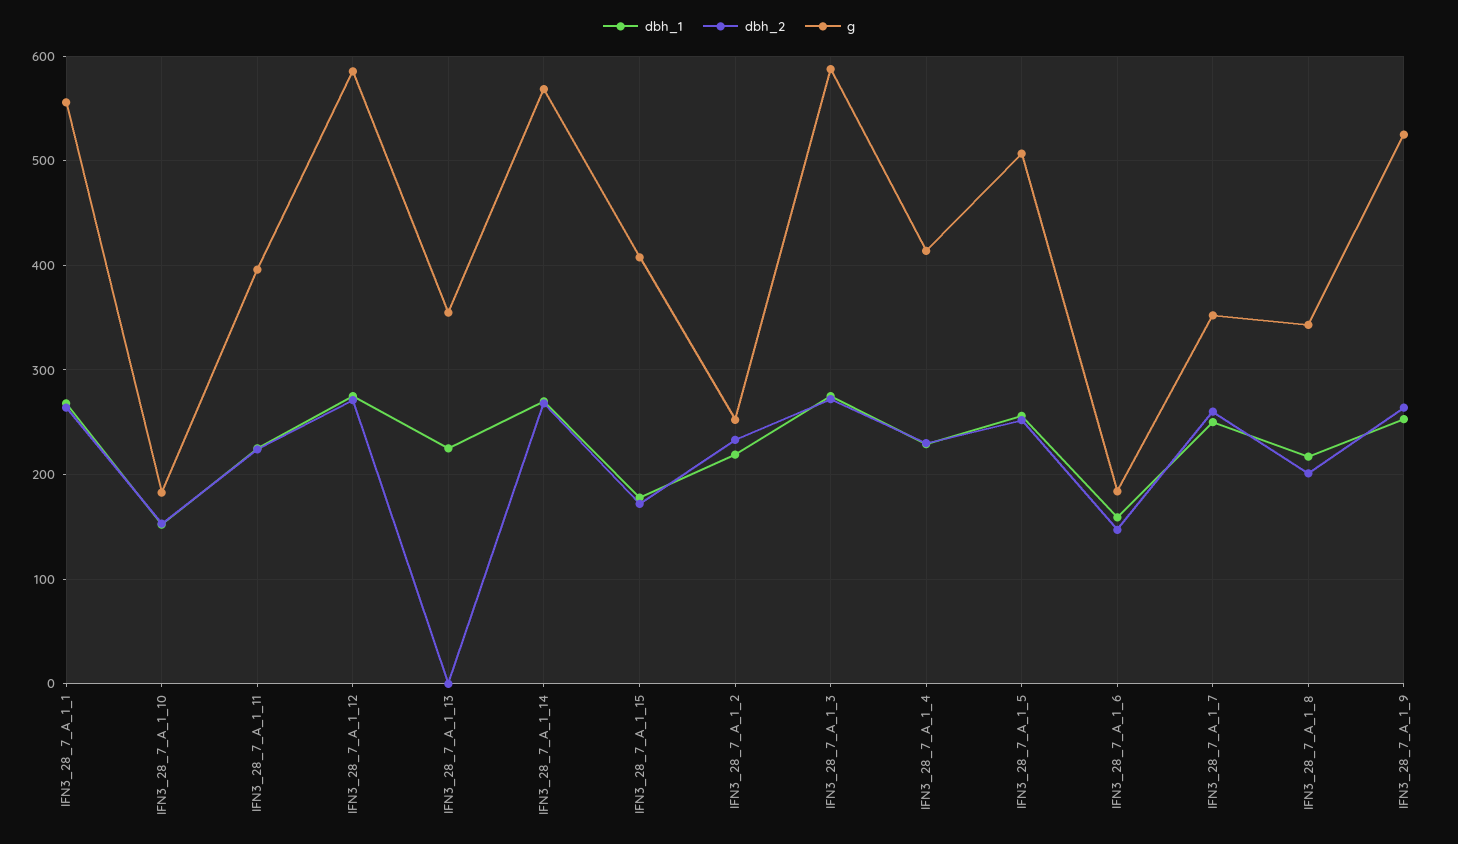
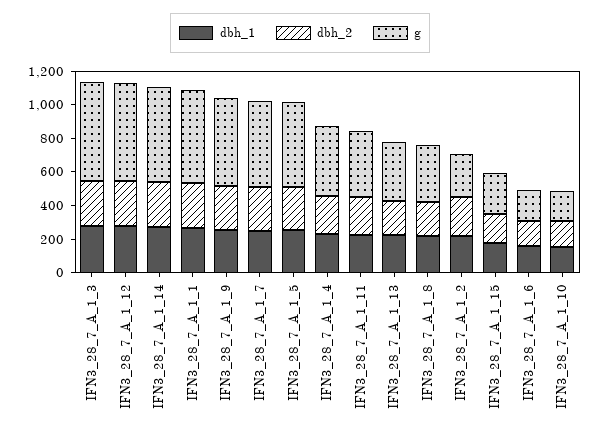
dbh_2, IFN3_28_7_A_1_13: 0 -> 200
g, IFN3_28_7_A_1_15: 410 -> 250
g, IFN3_28_7_A_1_7: 350 -> 500

